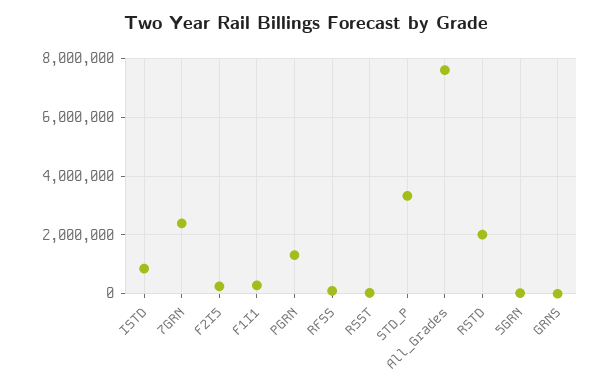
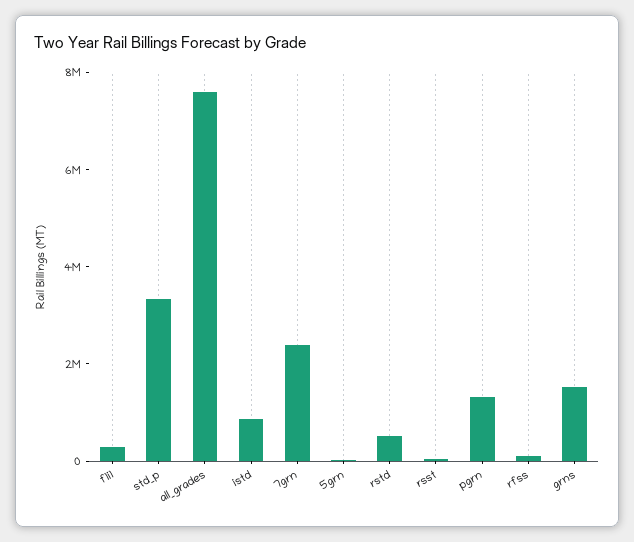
F2I5: 250000 -> none
RSTD: 2000000 -> 500000
GRNS: 0 -> 1500000

